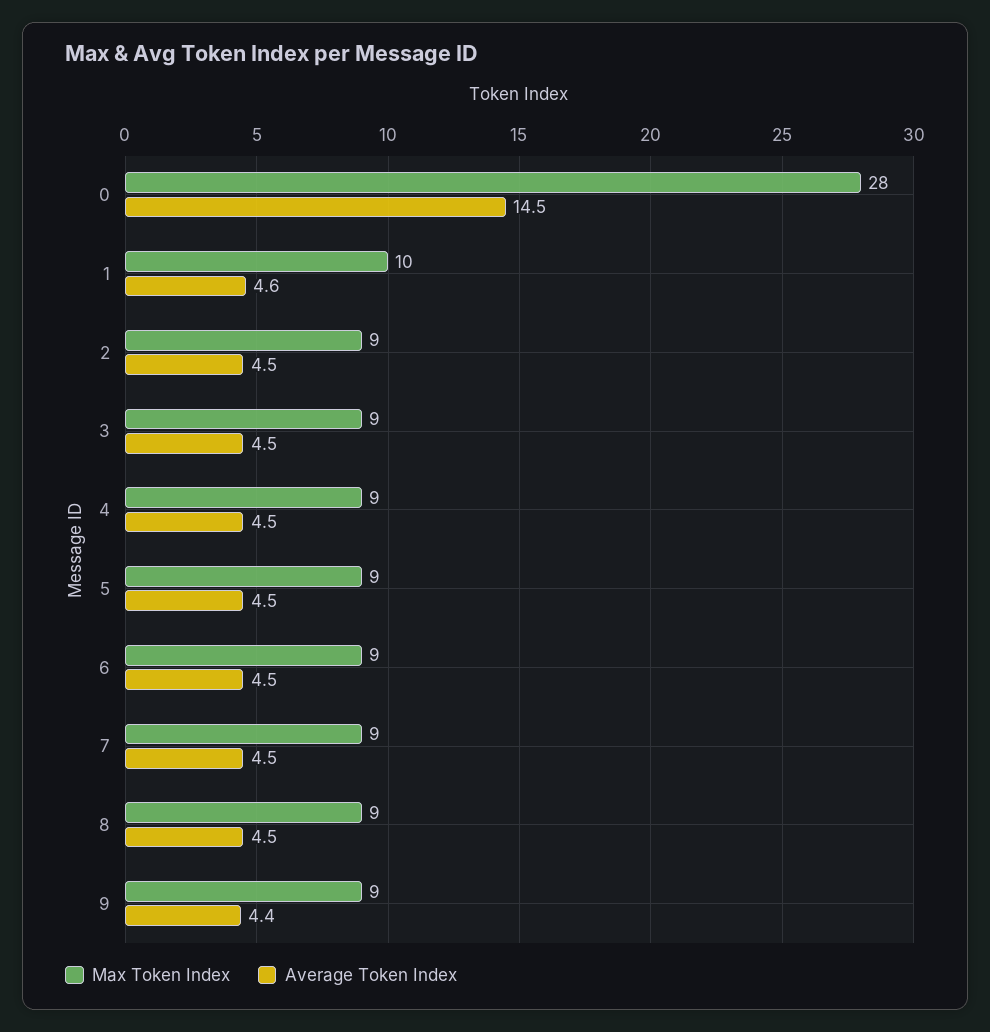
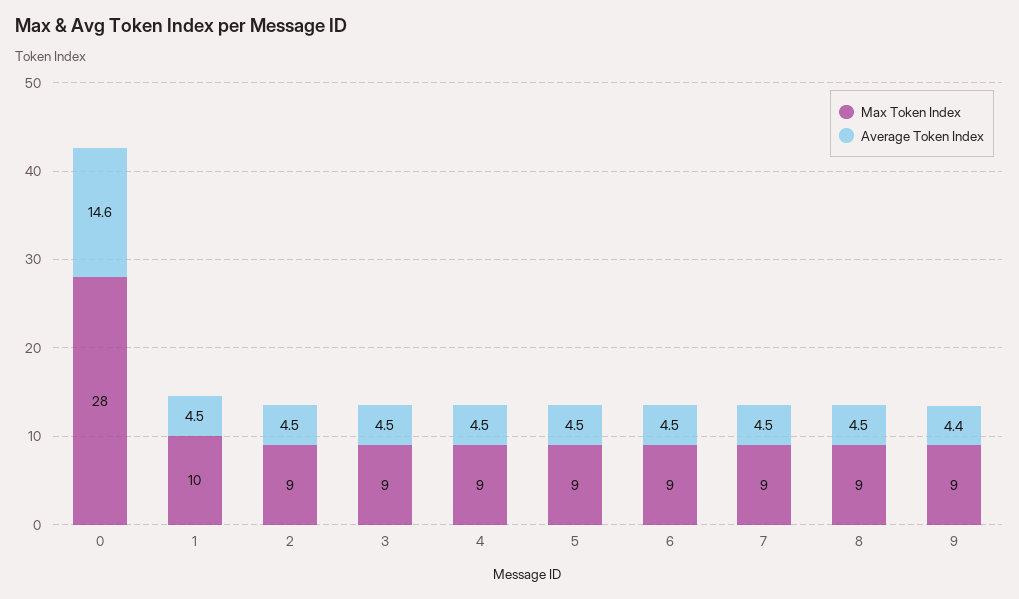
Average Token Index, 0: 14.5 -> 14.6
Average Token Index, 1: 4.6 -> 4.5

